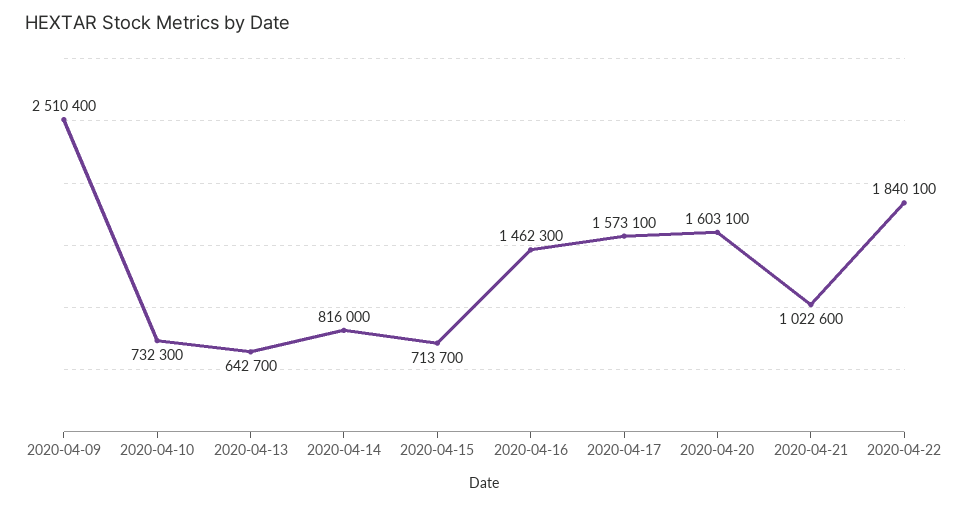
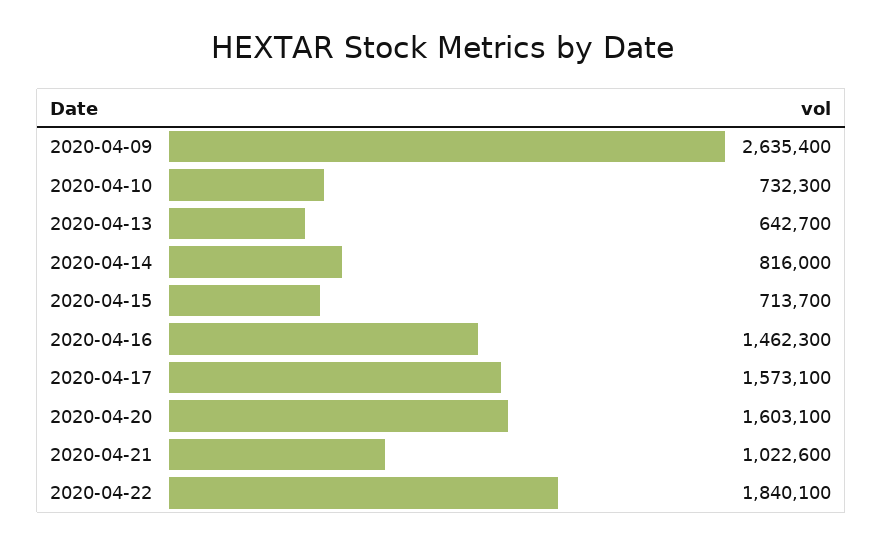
2020-04-09: 2510400 -> 2635400

